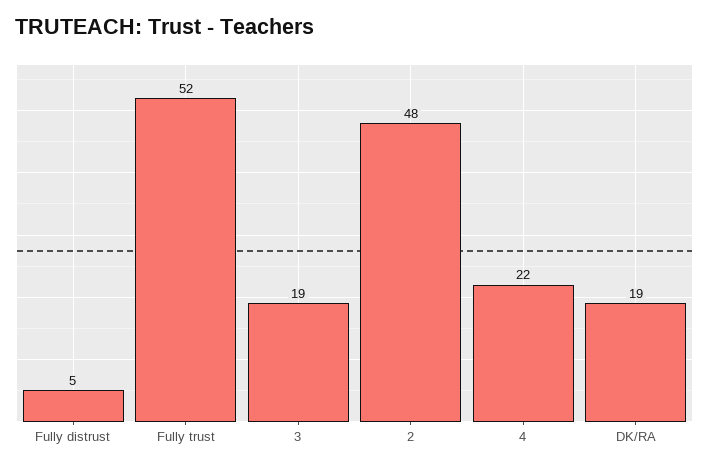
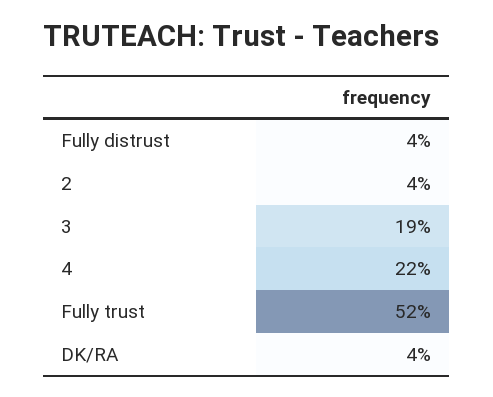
Fully distrust: 5 -> 4
2: 48 -> 4
DK/RA: 19 -> 4

